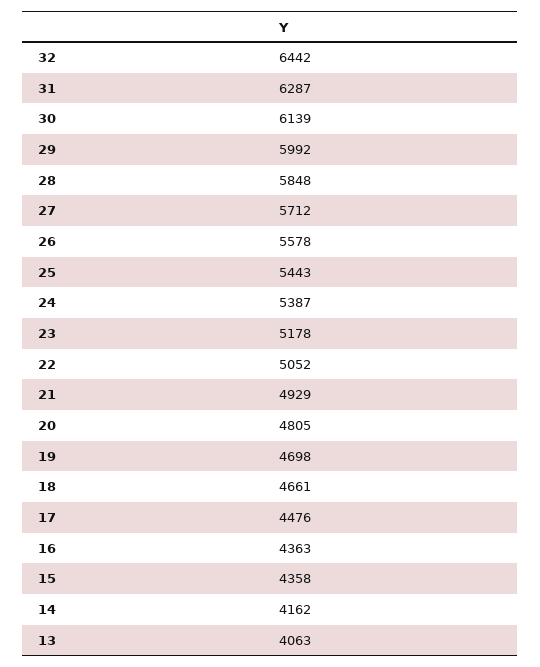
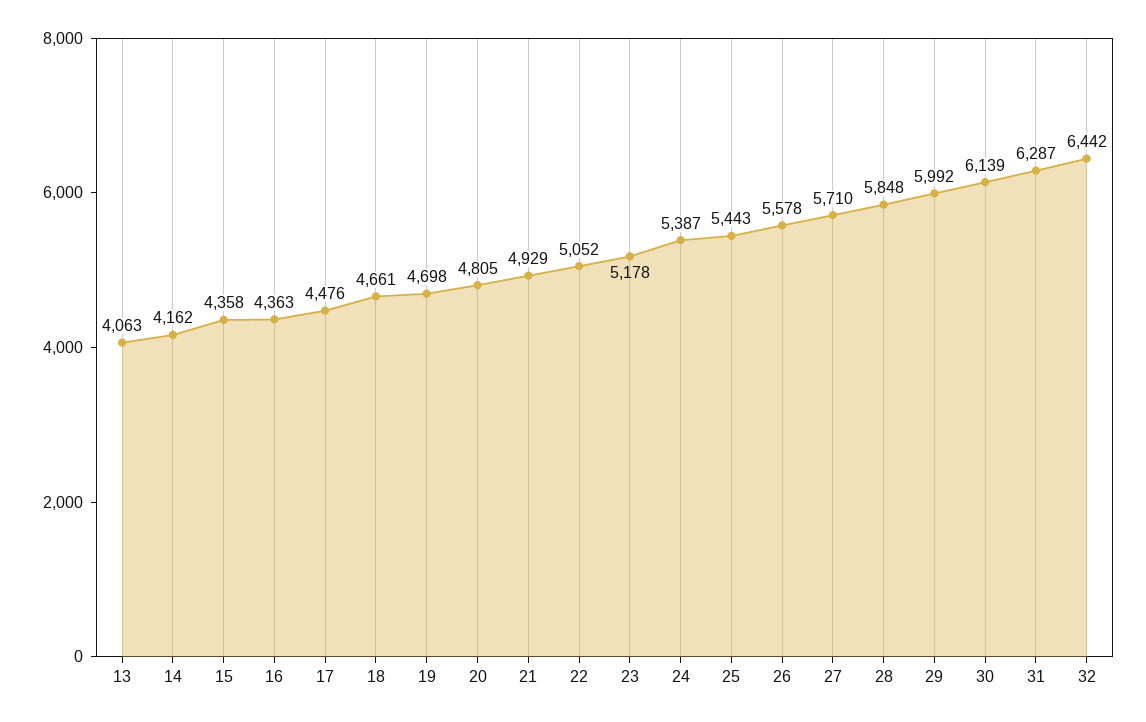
27: 5712 -> 5710

